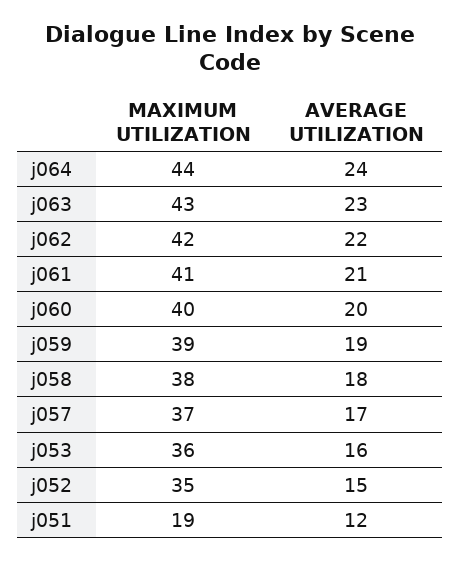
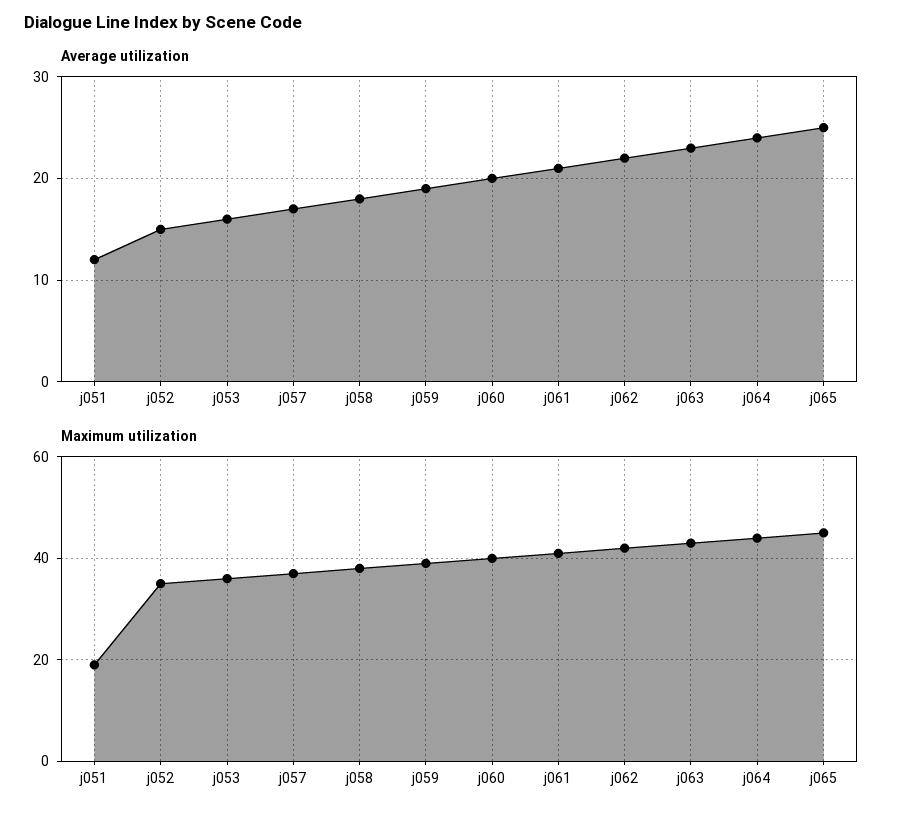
AVERAGE UTILIZATION, j065: none -> 25
MAXIMUM UTILIZATION, j065: none -> 45

